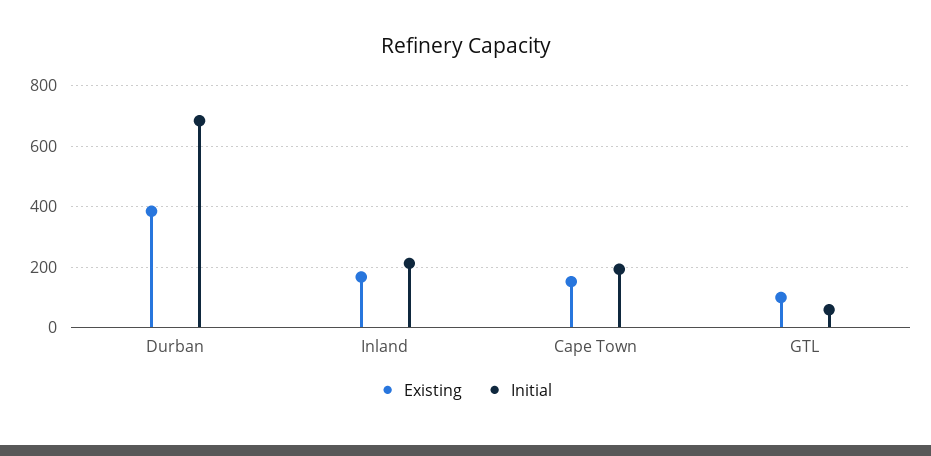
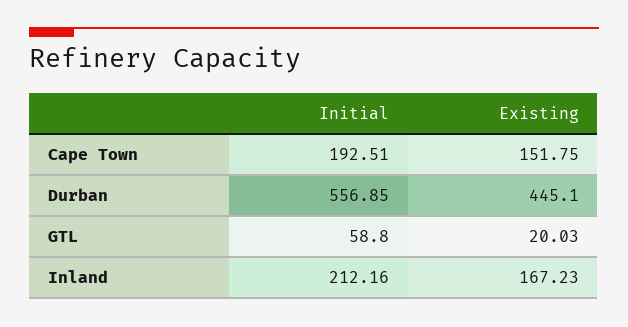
Existing, Durban: 380 -> 445.1
Initial, Durban: 680 -> 556.85
Existing, GTL: 100 -> 20.03

